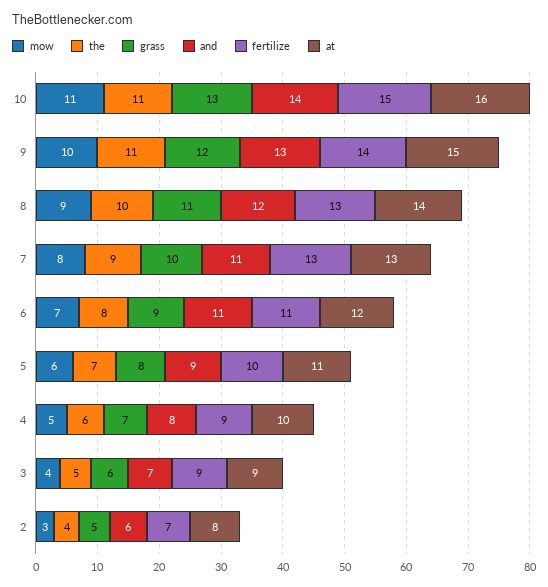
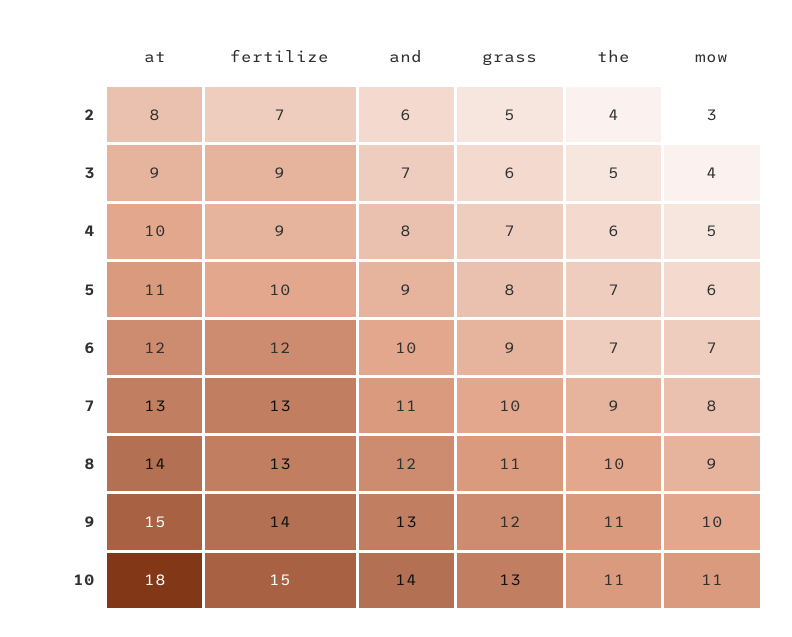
at, 10: 16 -> 18
the, 6: 8 -> 7
and, 6: 11 -> 10
fertilize, 6: 11 -> 12

